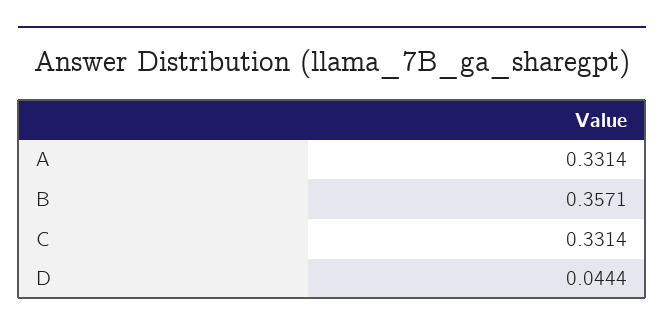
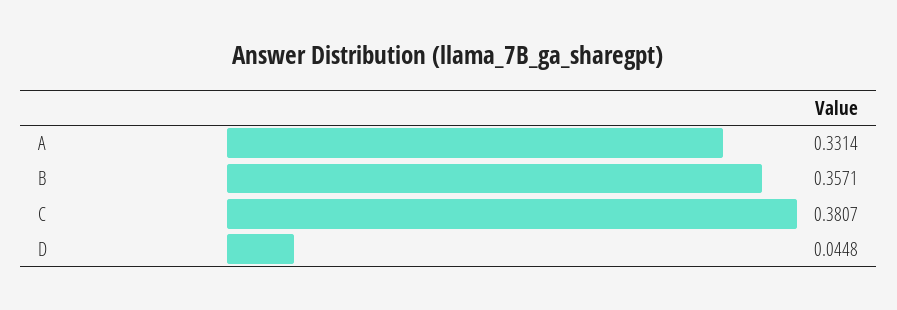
C: 0.3314 -> 0.3807
D: 0.0444 -> 0.0448

